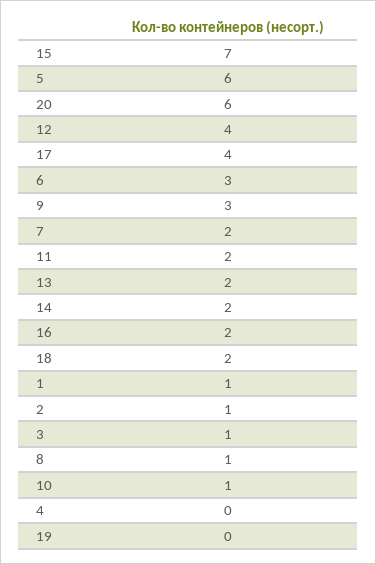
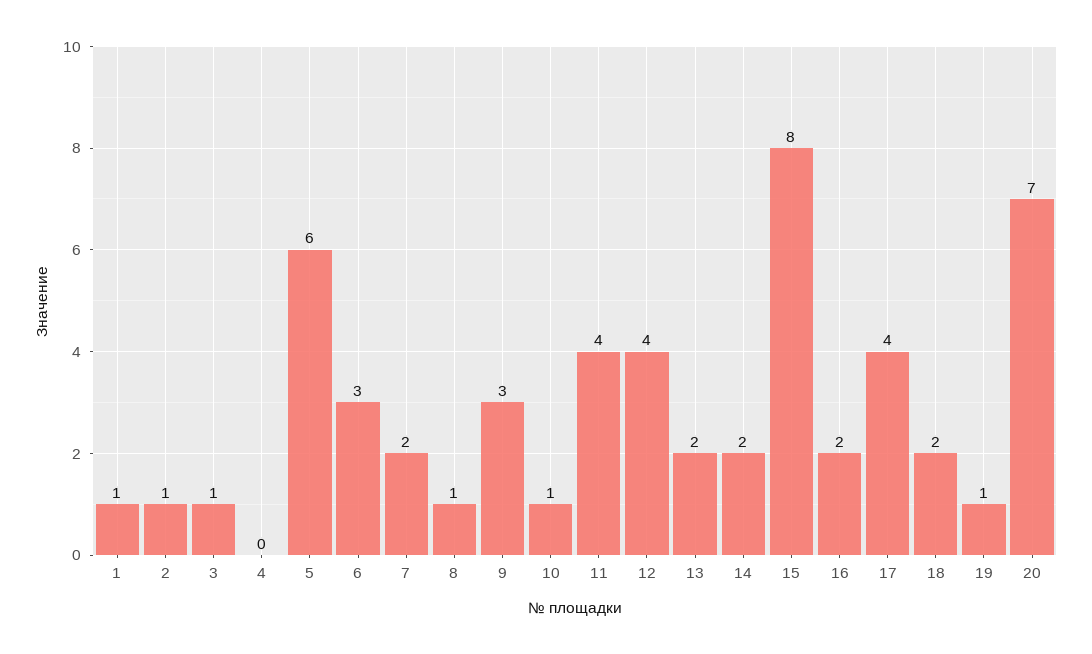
15: 7 -> 8
20: 6 -> 7
11: 2 -> 4
19: 0 -> 1

